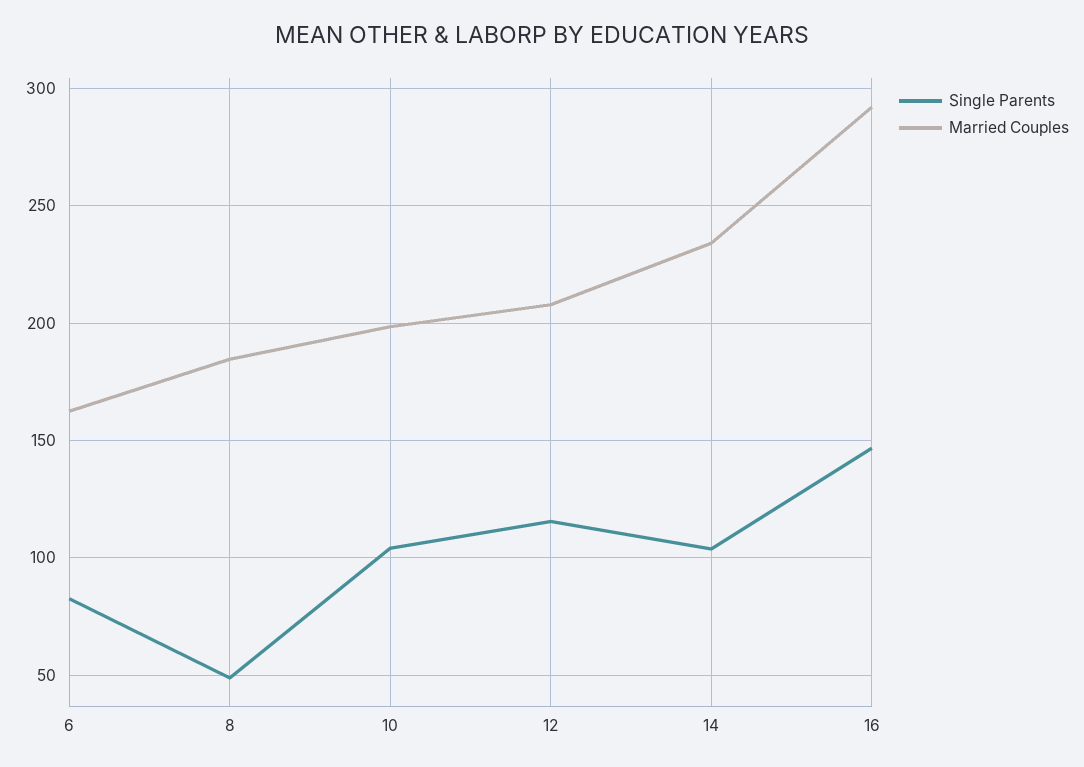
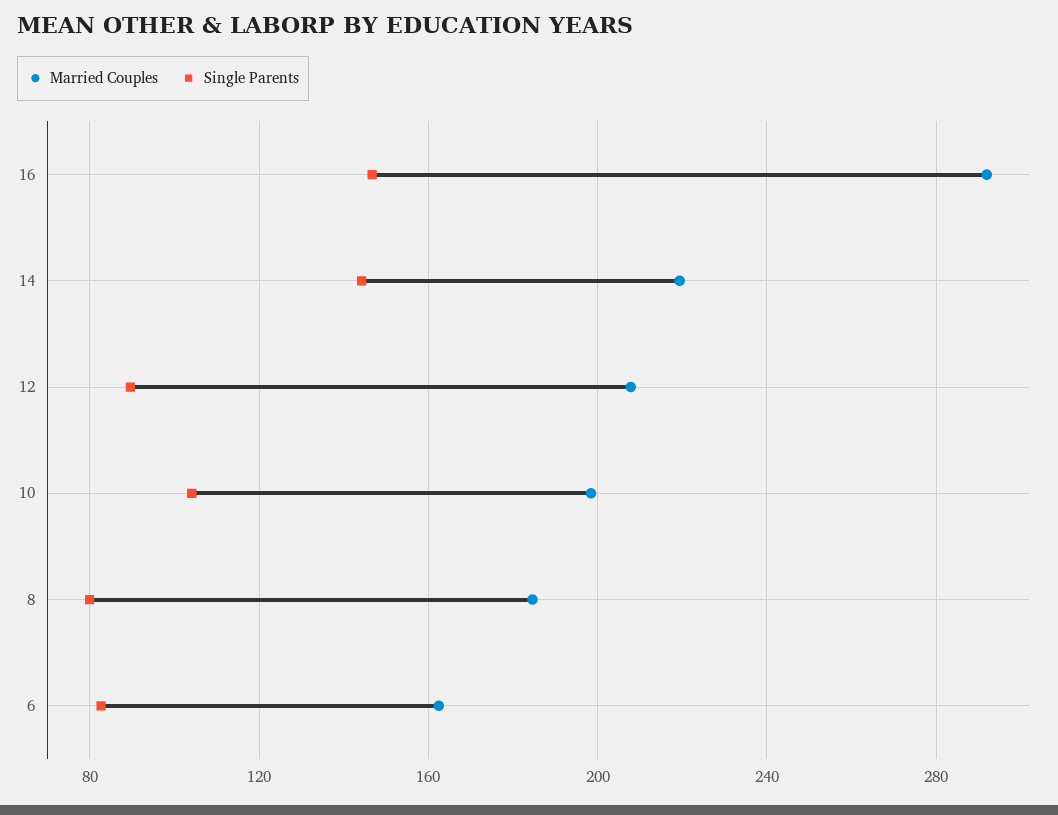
Single Parents, 8: 50 -> 80
Single Parents, 12: 115 -> 90
Single Parents, 14: 105 -> 145
Married Couples, 14: 235 -> 220

